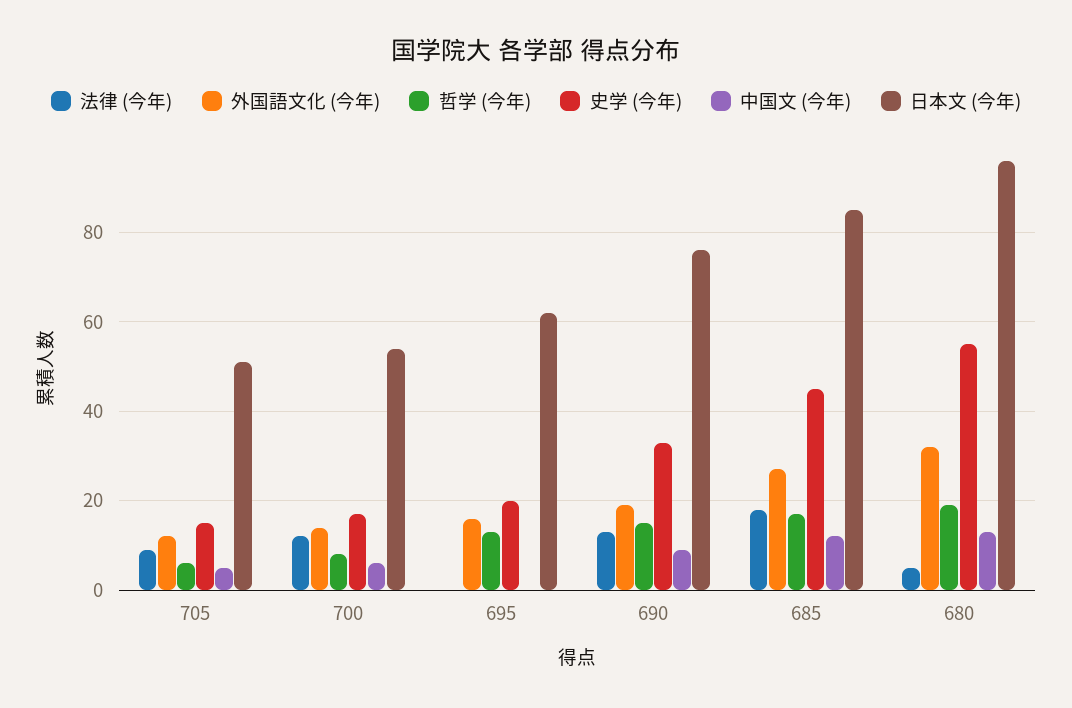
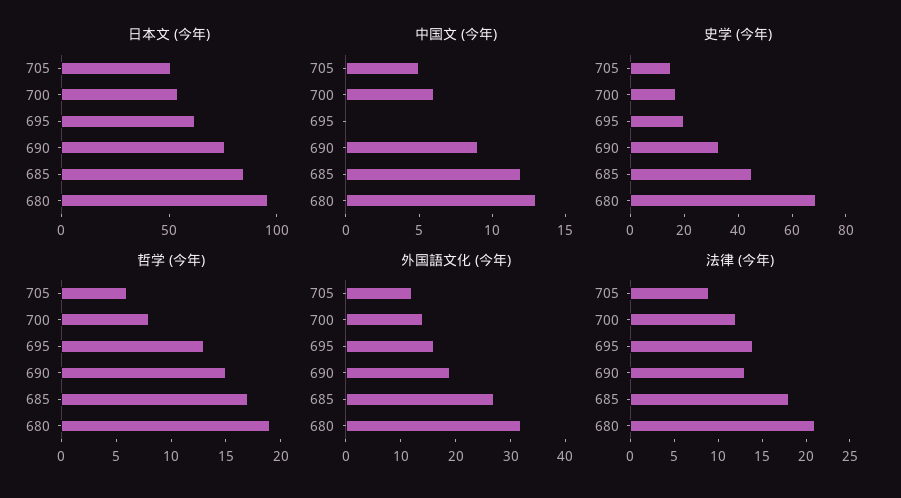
法律 (今年), 695: 0 -> 14
法律 (今年), 680: 5 -> 21
史学 (今年), 680: 55 -> 70

